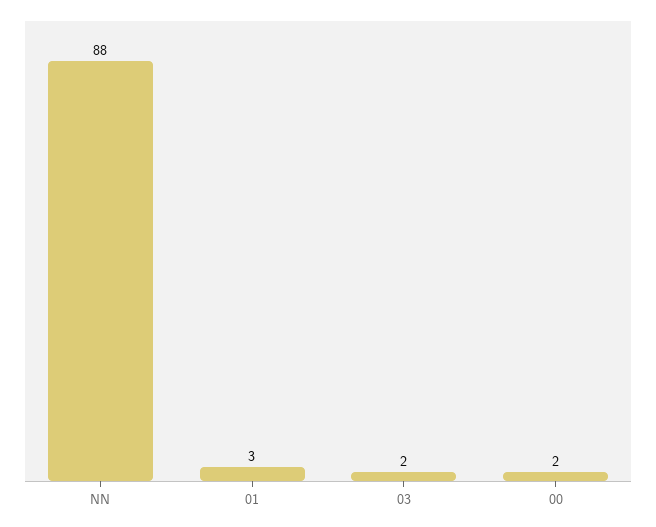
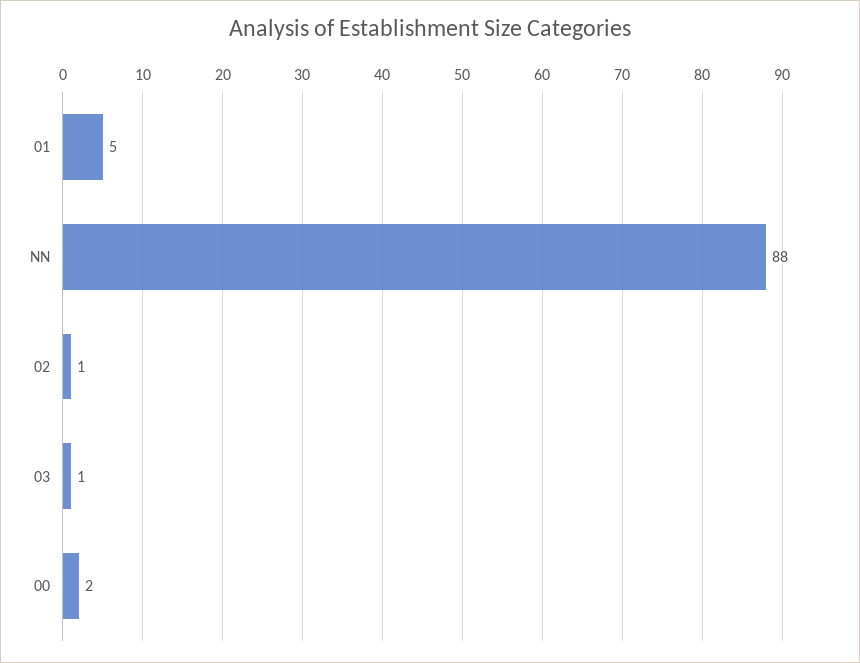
01: 3 -> 5
03: 2 -> 1
02: none -> 1

